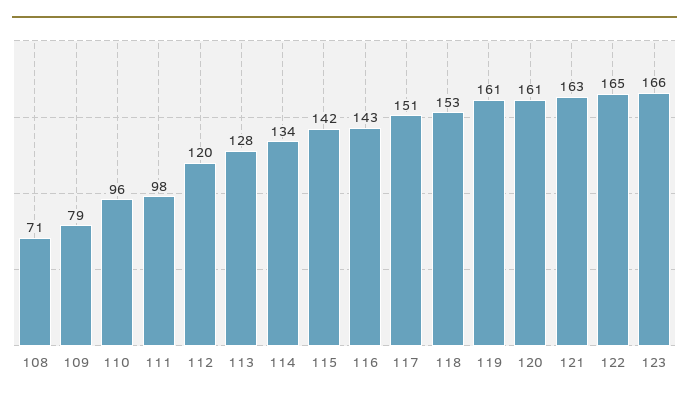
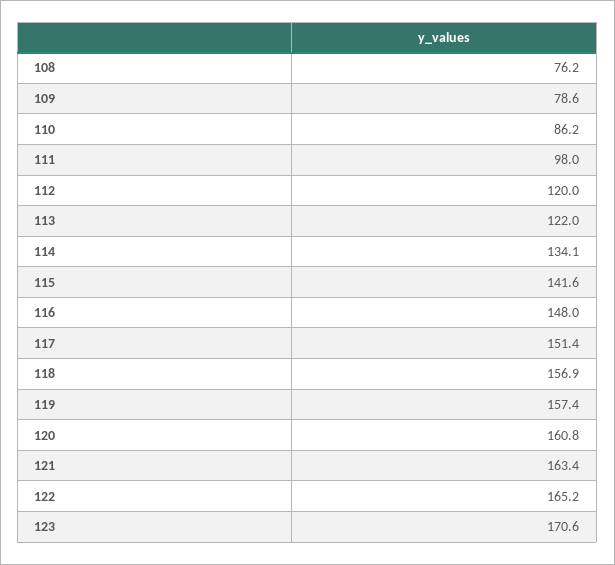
108: 71 -> 76.2
110: 96 -> 86.2
113: 128 -> 122
116: 143 -> 148
118: 153 -> 156.9
119: 161 -> 157.4
123: 166 -> 170.6

